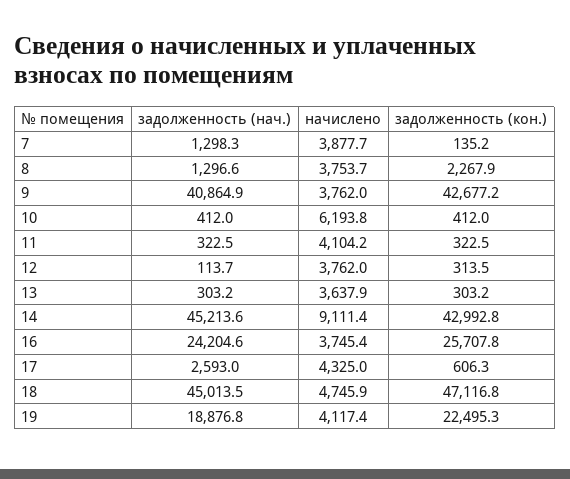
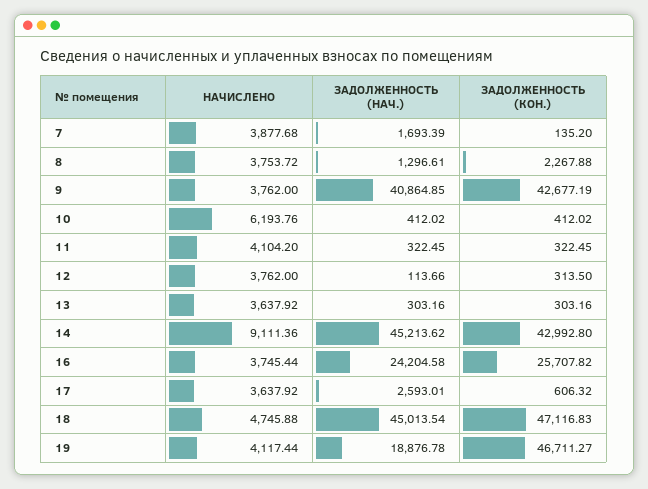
задолженность (нач.), 7: 1298.3 -> 1693.39
начислено, 17: 4325 -> 3637.92
задолженность (кон.), 19: 22495.3 -> 46711.27

